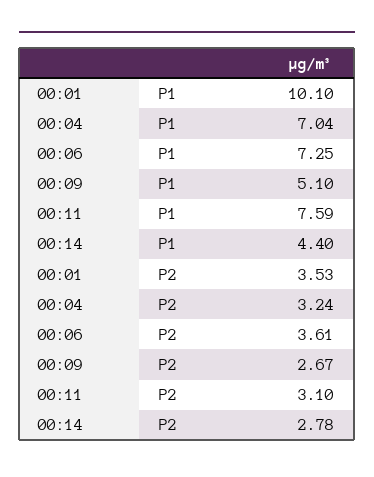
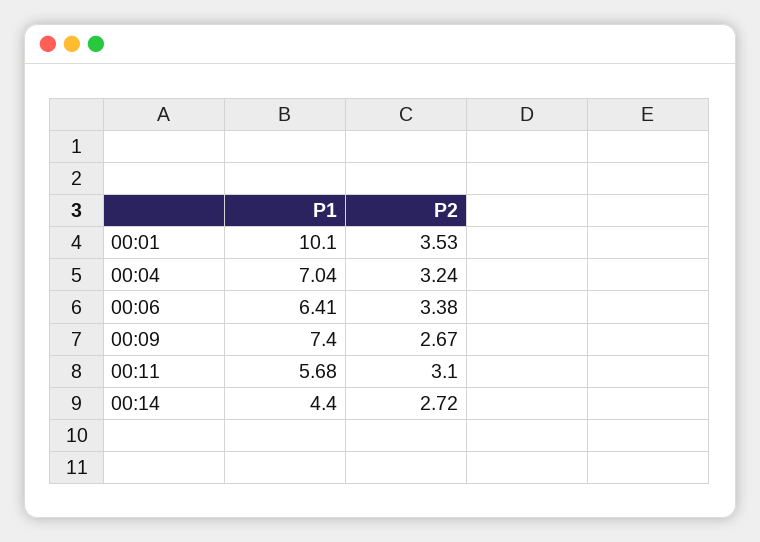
00:06, P1: 7.25 -> 6.41
00:09, P1: 5.1 -> 7.4
00:11, P1: 7.59 -> 5.68
00:06, P2: 3.61 -> 3.38
00:14, P2: 2.78 -> 2.72

